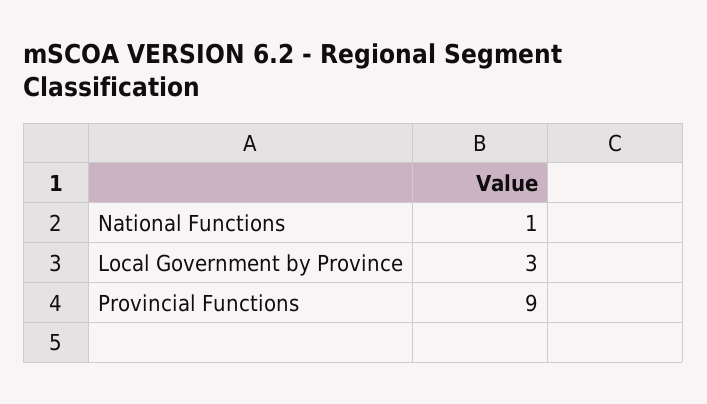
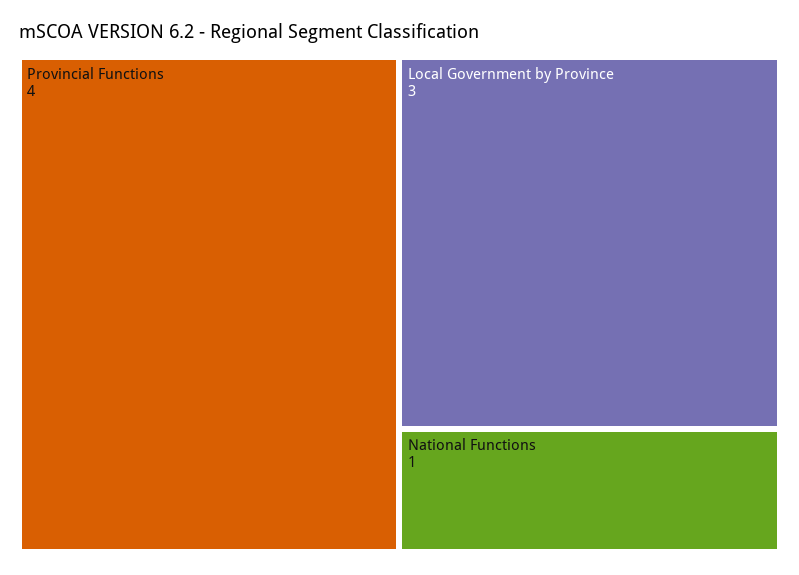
Provincial Functions: 9 -> 4

